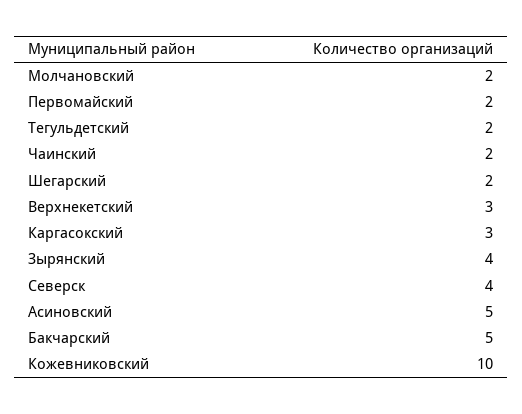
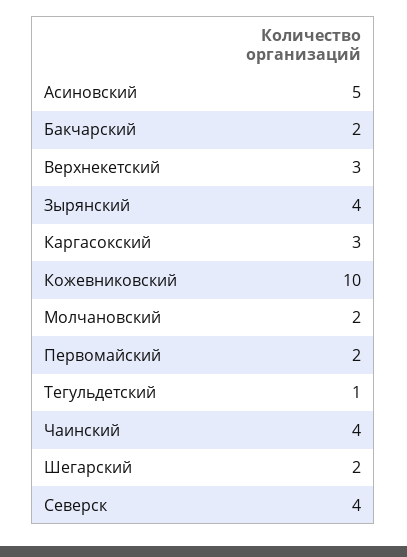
Тегульдетский: 2 -> 1
Чаинский: 2 -> 4
Бакчарский: 5 -> 2

